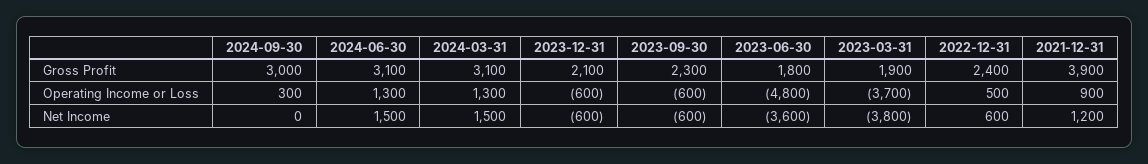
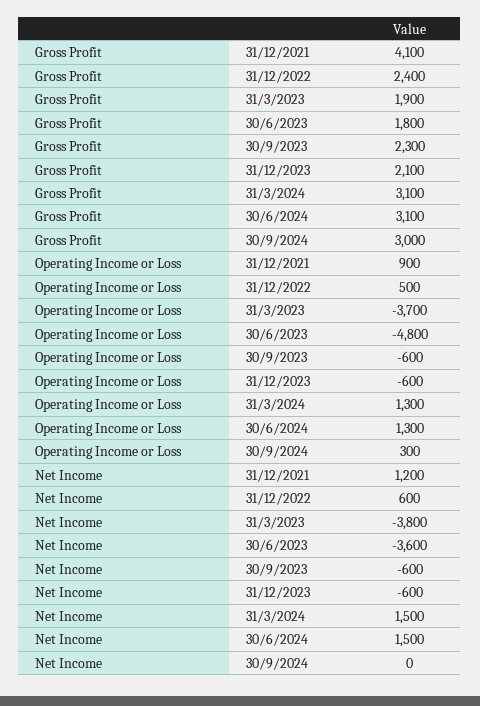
2021-12-31, Gross Profit: 3900 -> 4100

